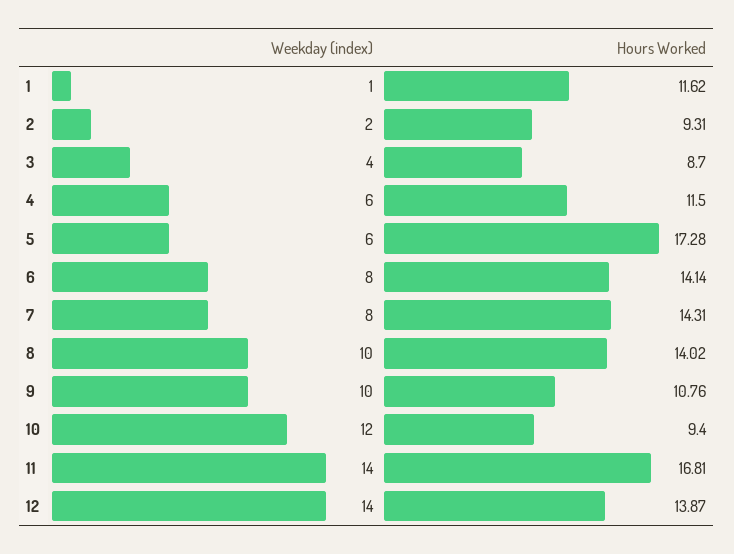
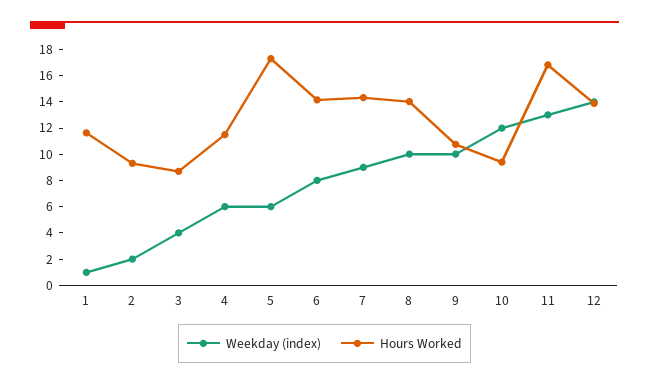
Weekday (index), 7: 8 -> 9
Weekday (index), 11: 14 -> 13

